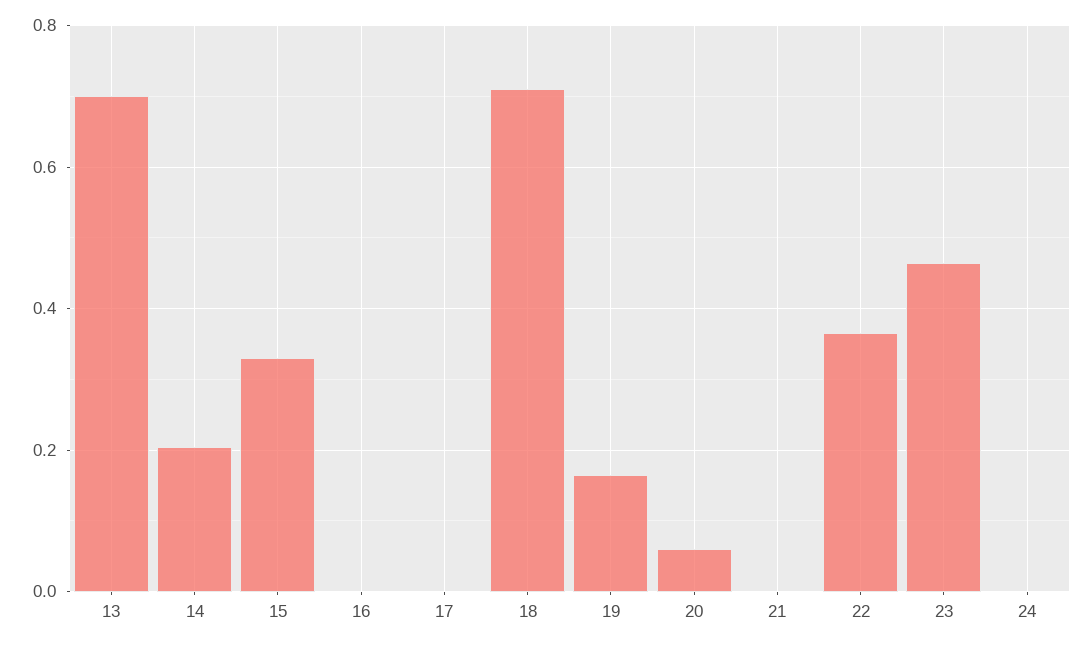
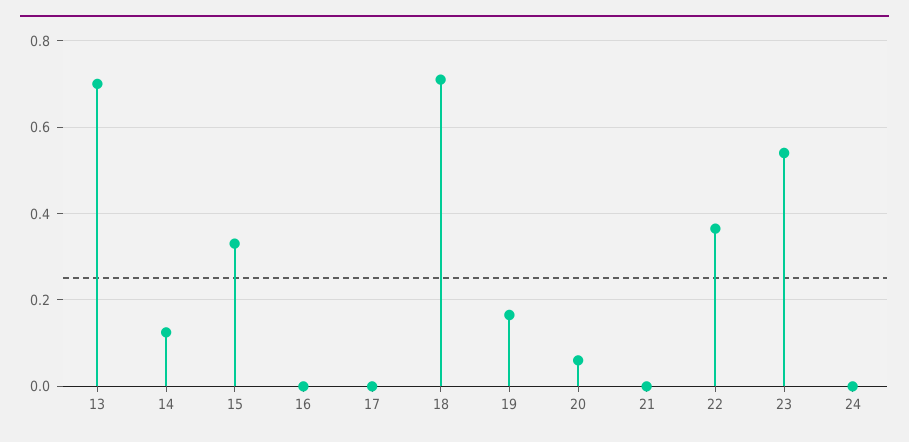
14: 0.2 -> 0.12
23: 0.46 -> 0.54

